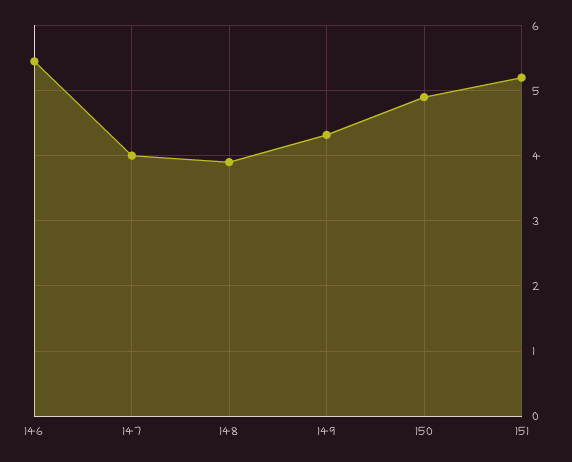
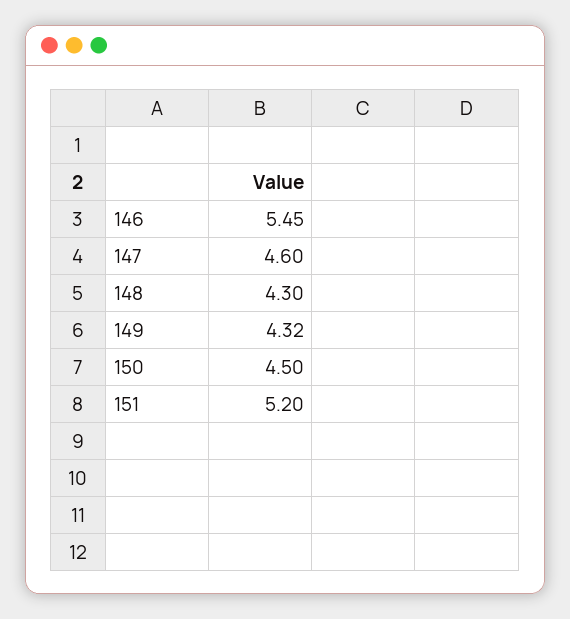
147: 4 -> 4.6
148: 3.9 -> 4.3
150: 4.9 -> 4.5

